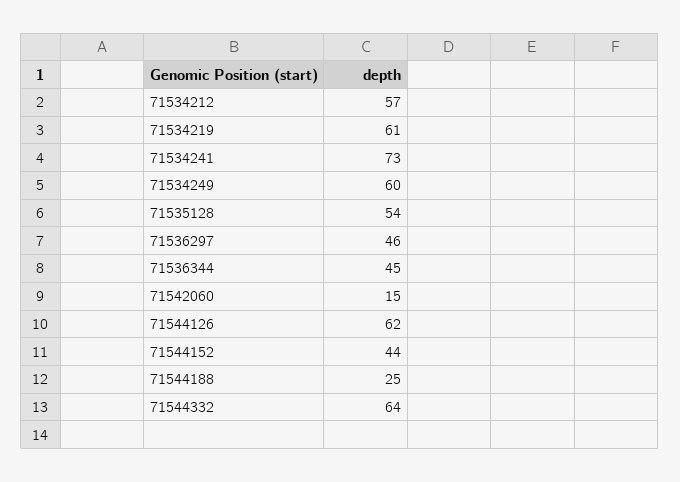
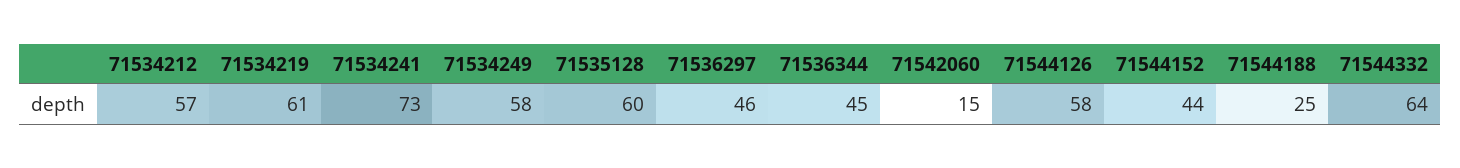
71534249: 60 -> 58
71535128: 54 -> 60
71544126: 62 -> 58

